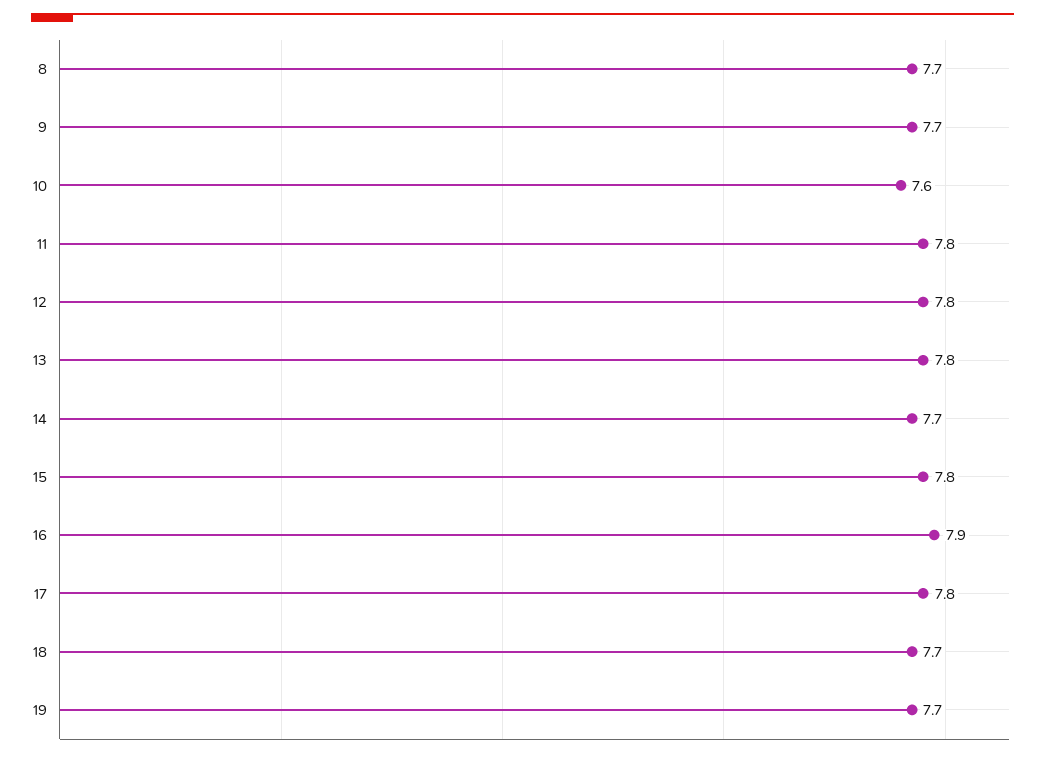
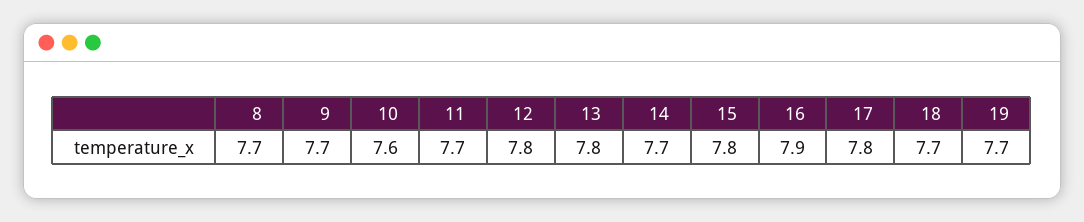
11: 7.8 -> 7.7

